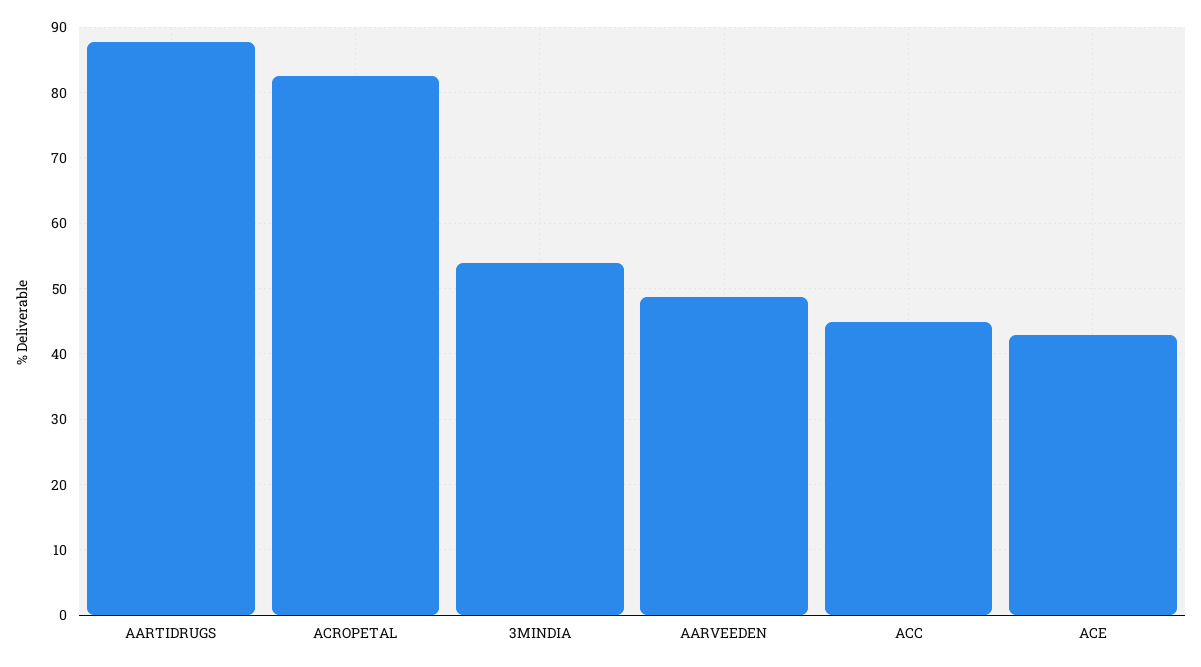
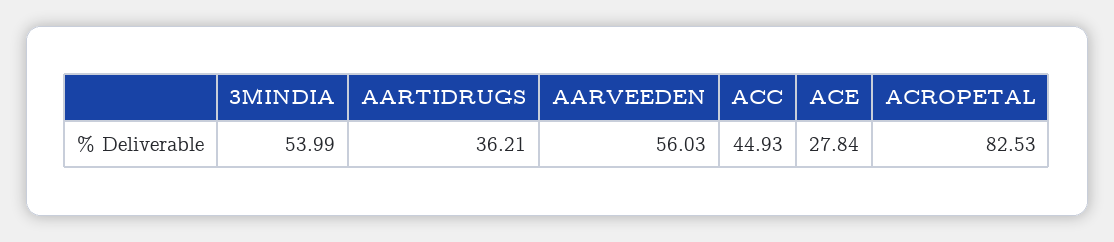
AARTIDRUGS: 88 -> 36.21
AARVEEDEN: 49 -> 56.03
ACE: 43 -> 27.84

